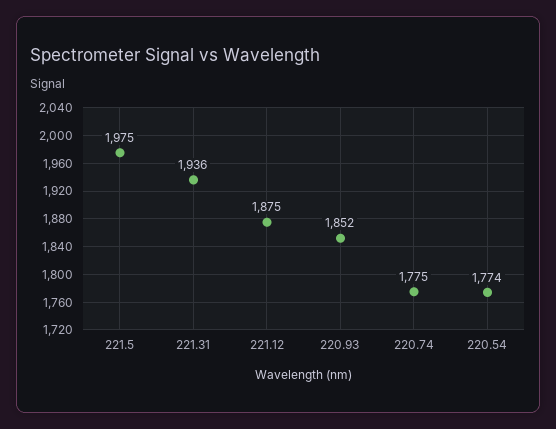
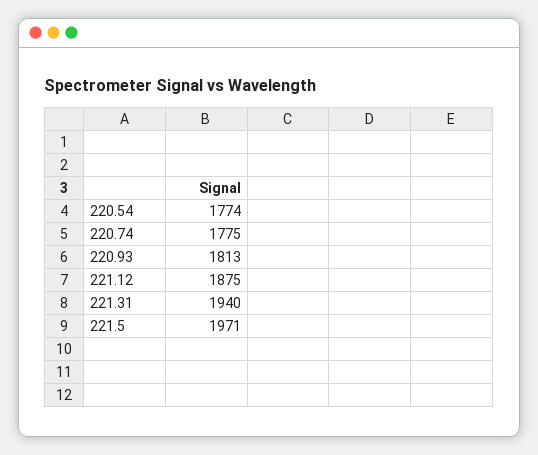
221.5: 1975 -> 1971
221.31: 1936 -> 1940
220.93: 1852 -> 1813

